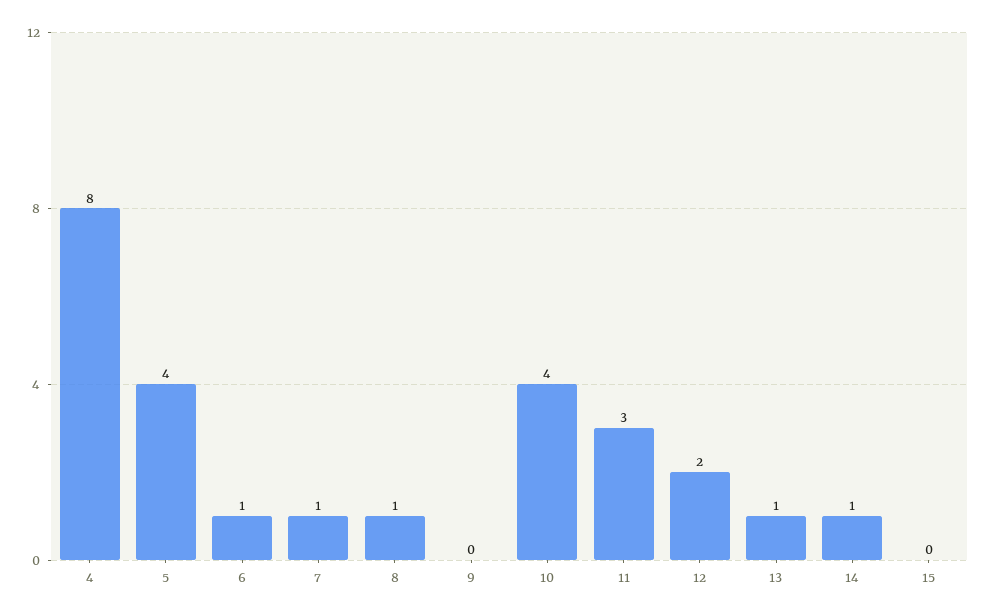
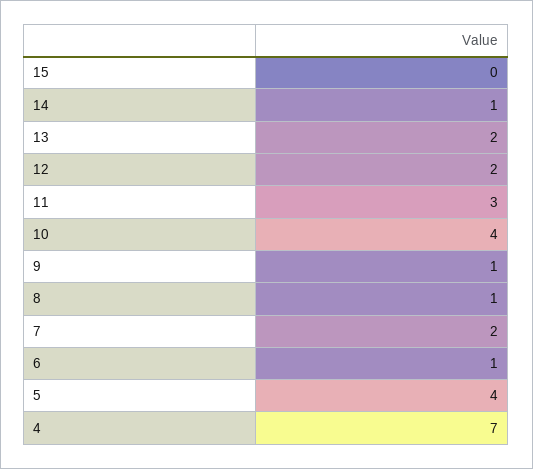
4: 8 -> 7
7: 1 -> 2
9: 0 -> 1
13: 1 -> 2

